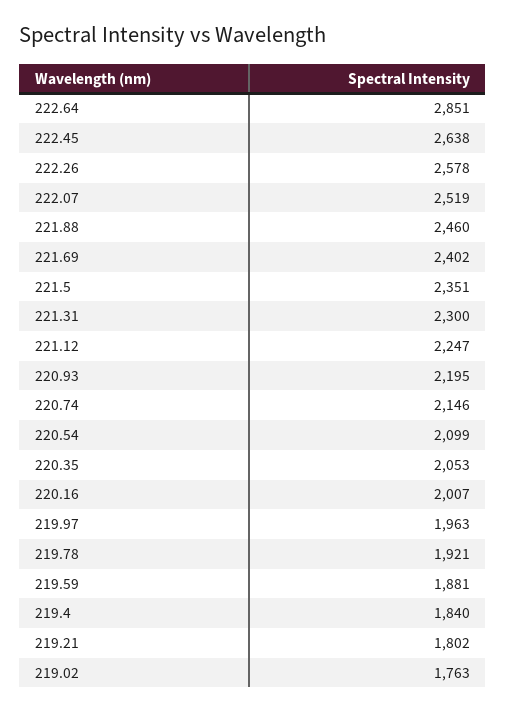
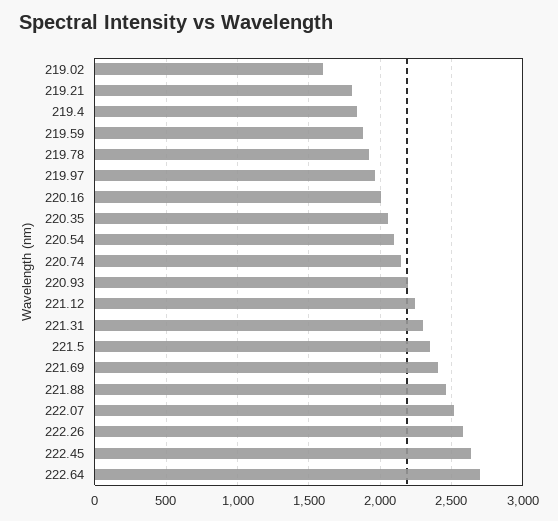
222.64: 2851 -> 2700
219.02: 1763 -> 1600

